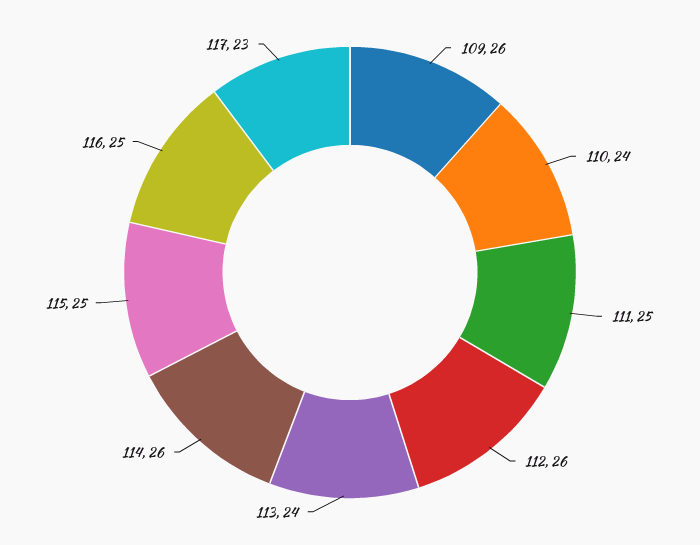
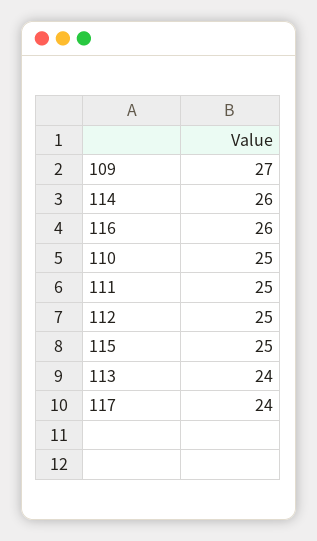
109: 26 -> 27
110: 24 -> 25
112: 26 -> 25
116: 25 -> 26
117: 23 -> 24

